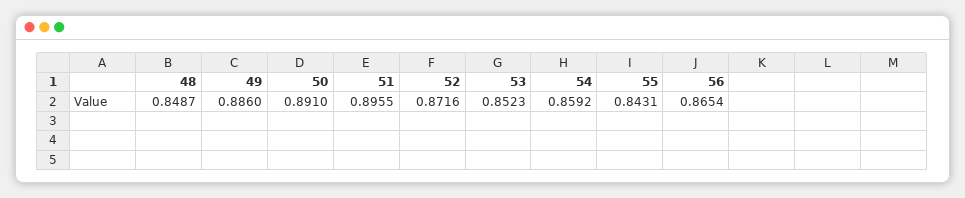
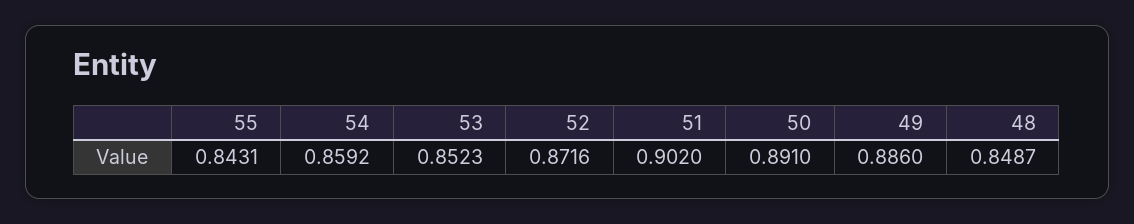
51: 0.8955 -> 0.902
56: 0.8654 -> none

